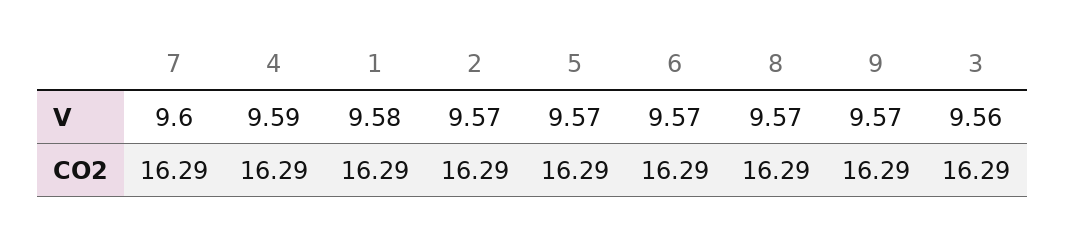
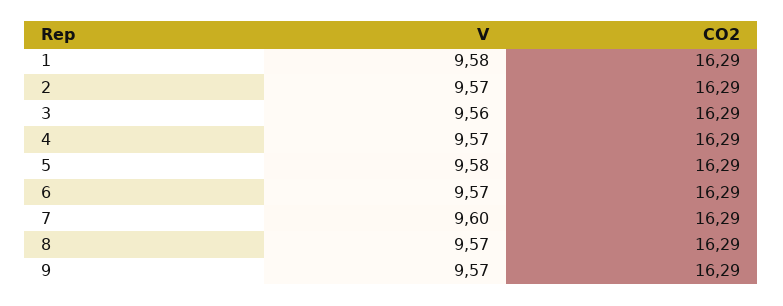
4, V: 9.59 -> 9.57
5, V: 9.57 -> 9.58

